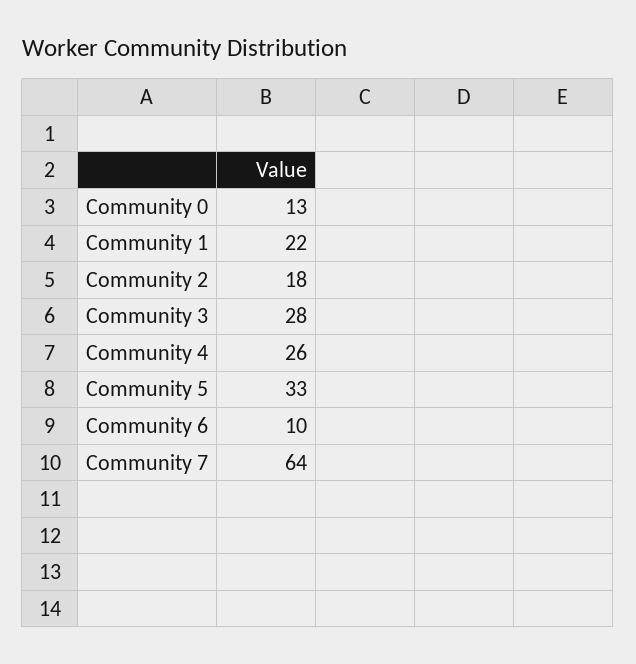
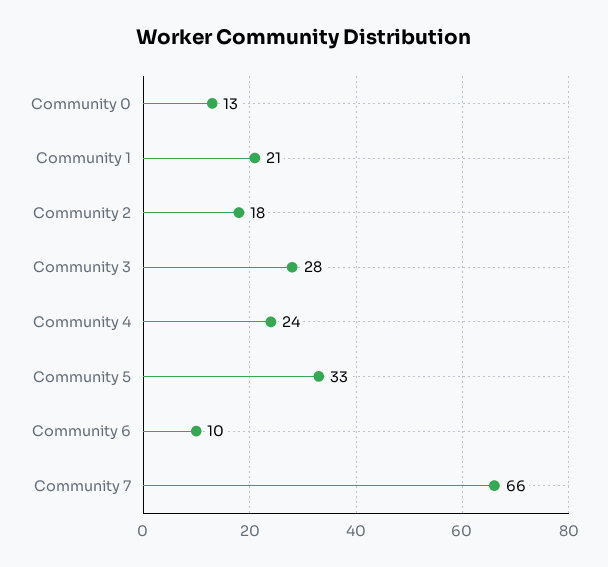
Community 1: 22 -> 21
Community 4: 26 -> 24
Community 7: 64 -> 66

